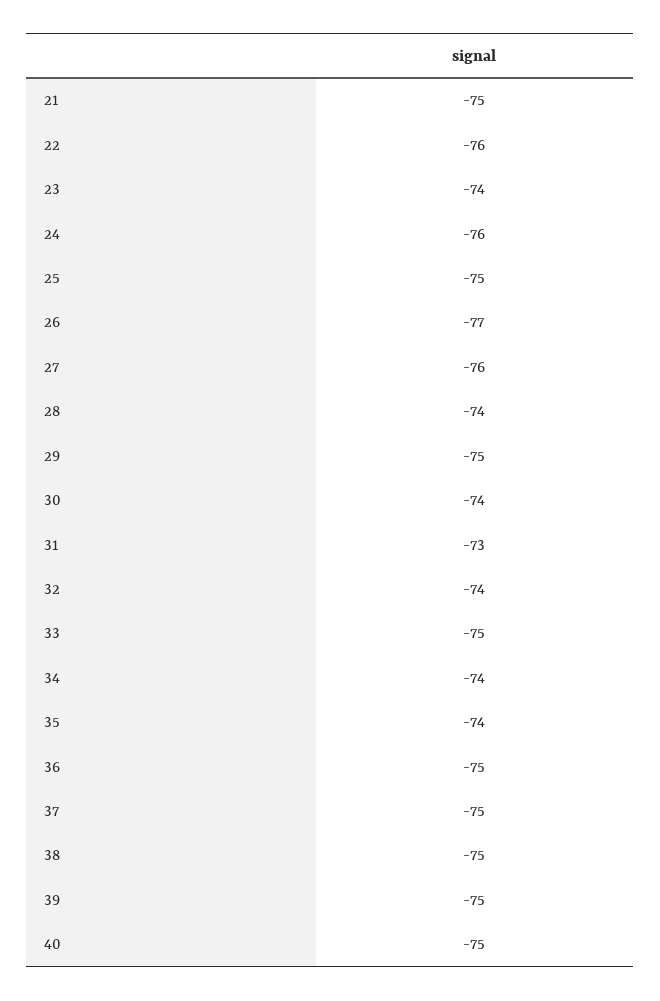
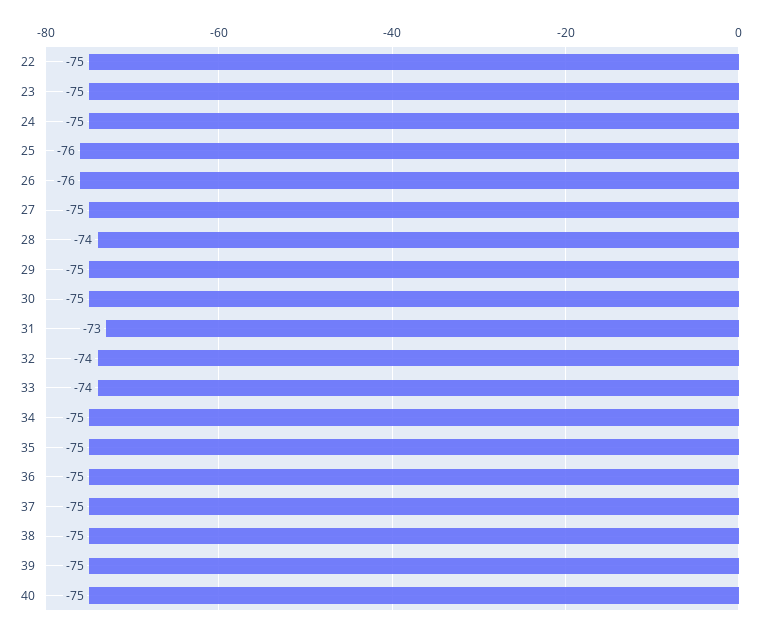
21: -75 -> none
22: -76 -> -75
23: -74 -> -75
24: -76 -> -75
25: -75 -> -76
26: -77 -> -76
27: -76 -> -75
30: -74 -> -75
33: -75 -> -74
34: -74 -> -75
35: -74 -> -75

